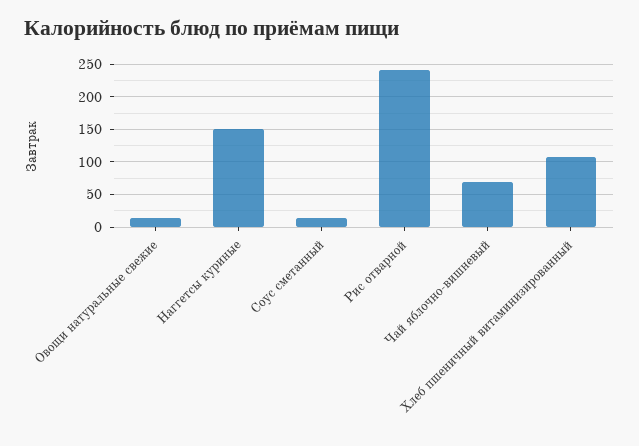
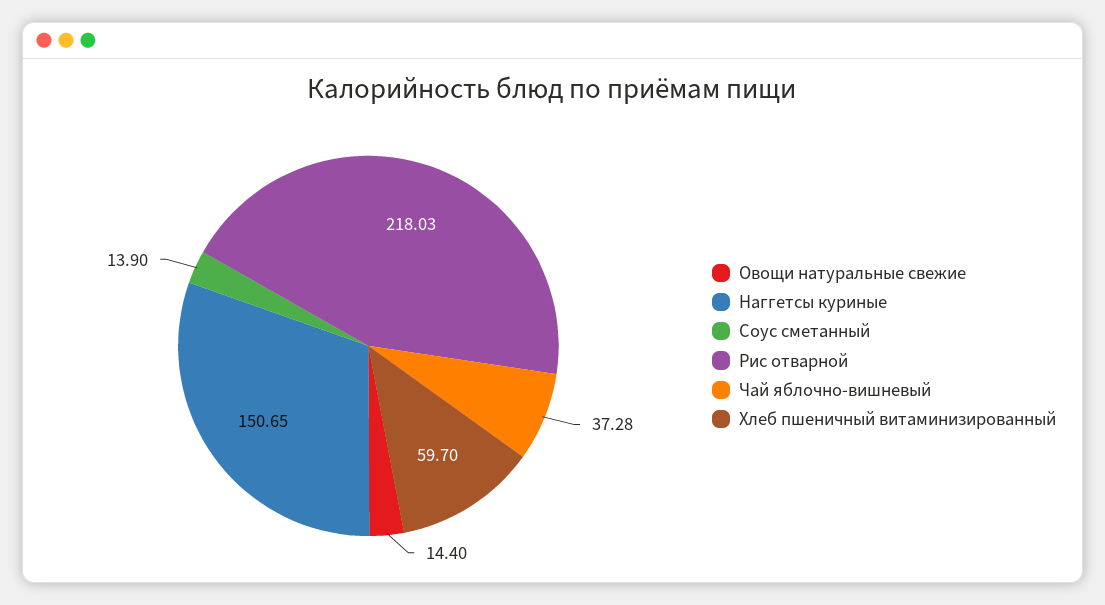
Рис отварной: 240 -> 218.03
Чай яблочно-вишневый: 70 -> 37.28
Хлеб пшеничный витаминизированный: 110 -> 59.7

